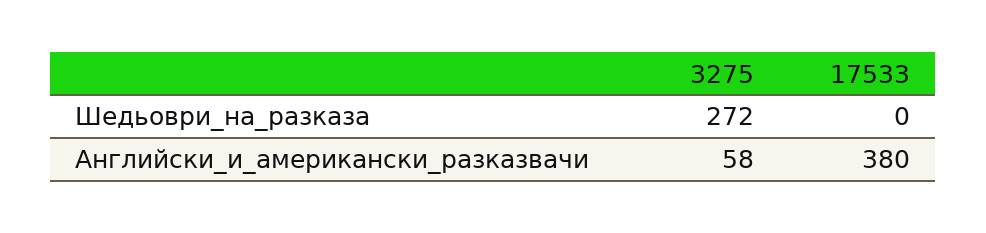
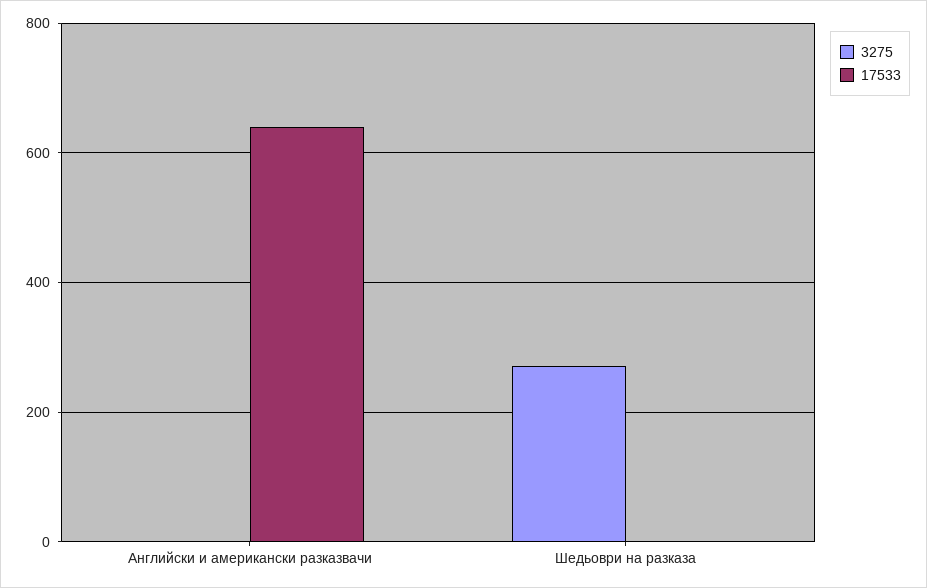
3275, Английски_и_американски_разказвачи: 58 -> 0
17533, Английски_и_американски_разказвачи: 380 -> 640

